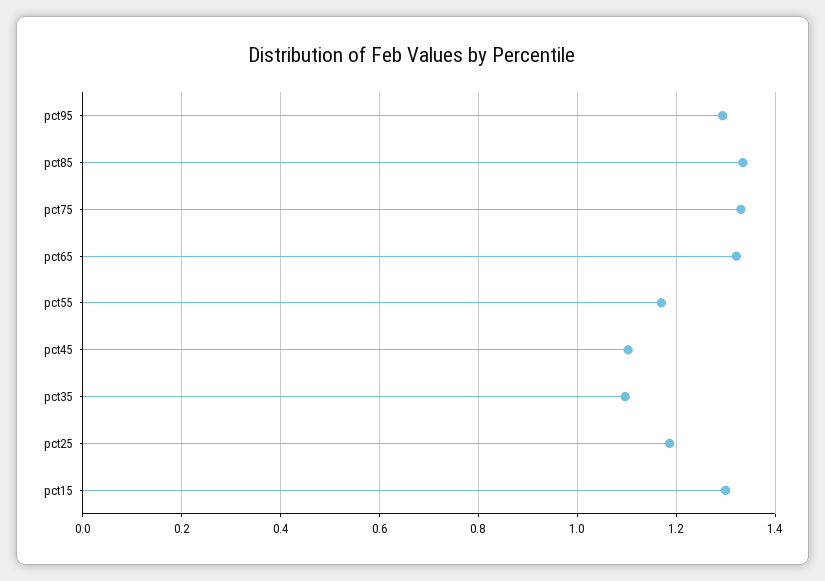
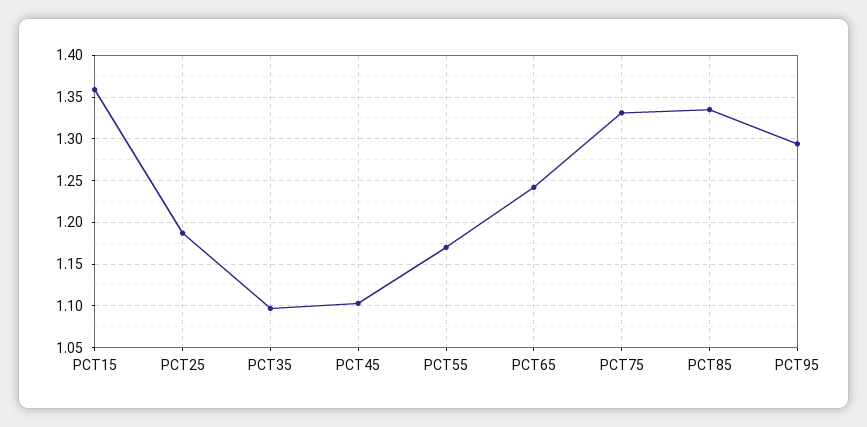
pct65: 1.32 -> 1.24
pct15: 1.3 -> 1.36

